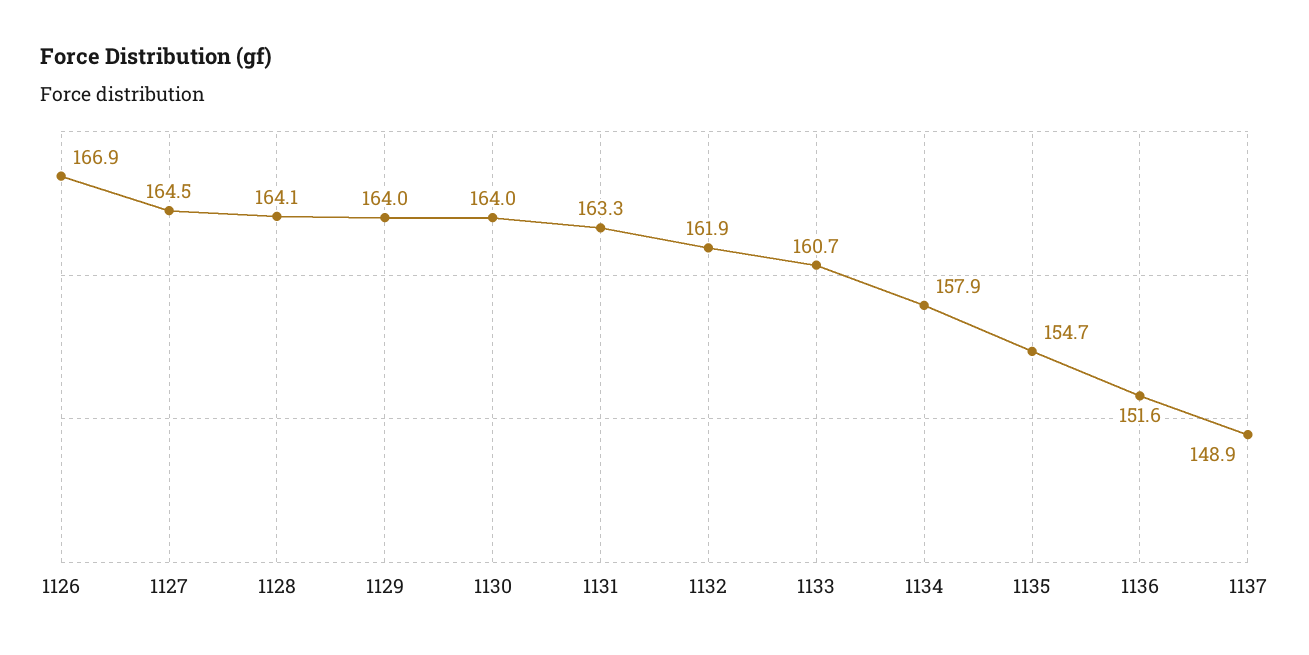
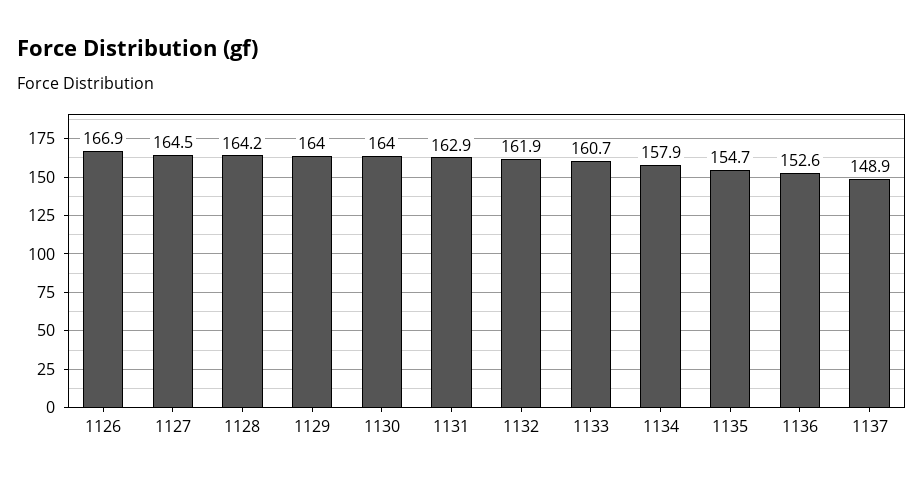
1128: 164.1 -> 164.2
1131: 163.3 -> 162.9
1136: 151.6 -> 152.6

